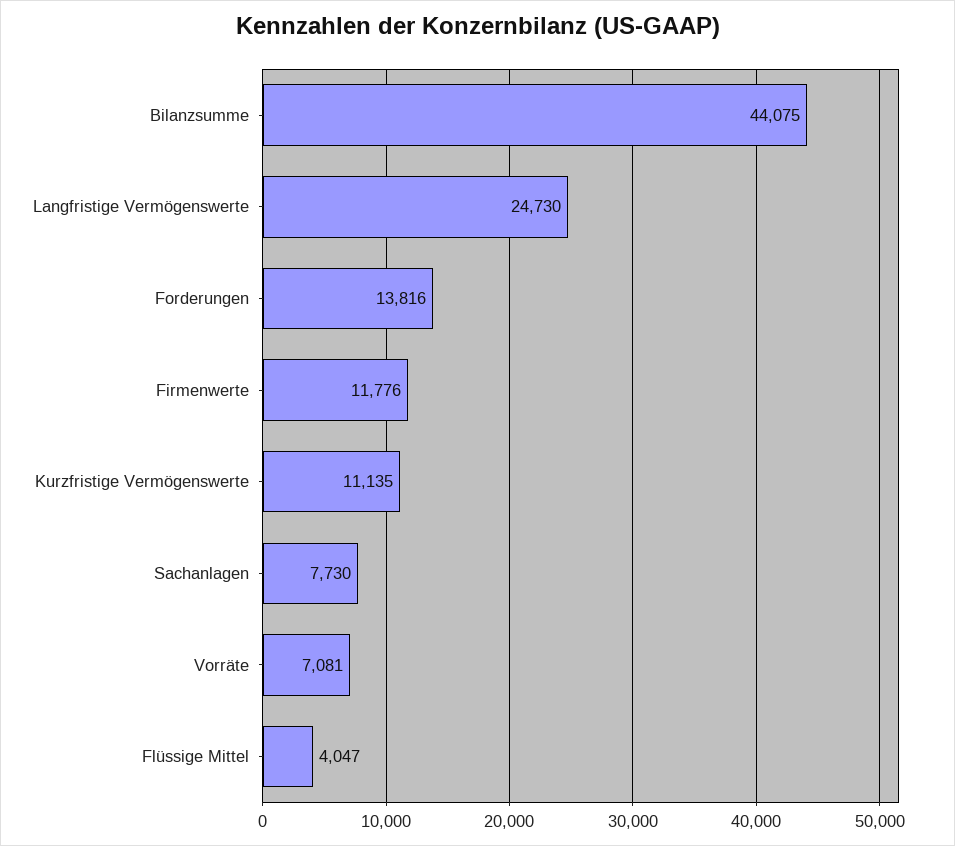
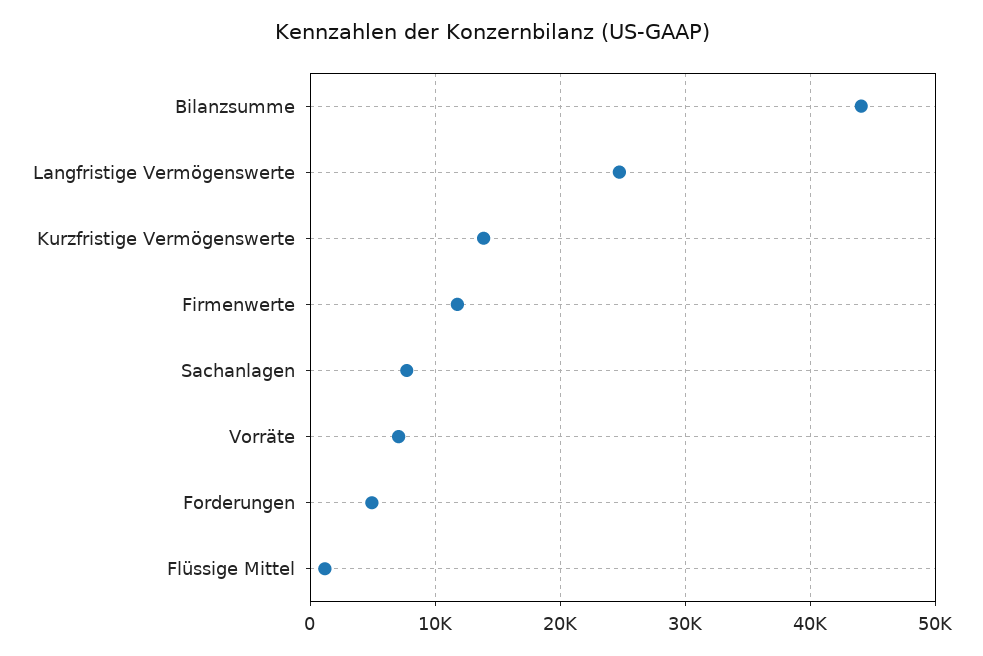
Forderungen: 13816 -> 5000
Kurzfristige Vermögenswerte: 11135 -> 14000
Flüssige Mittel: 4047 -> 1000

